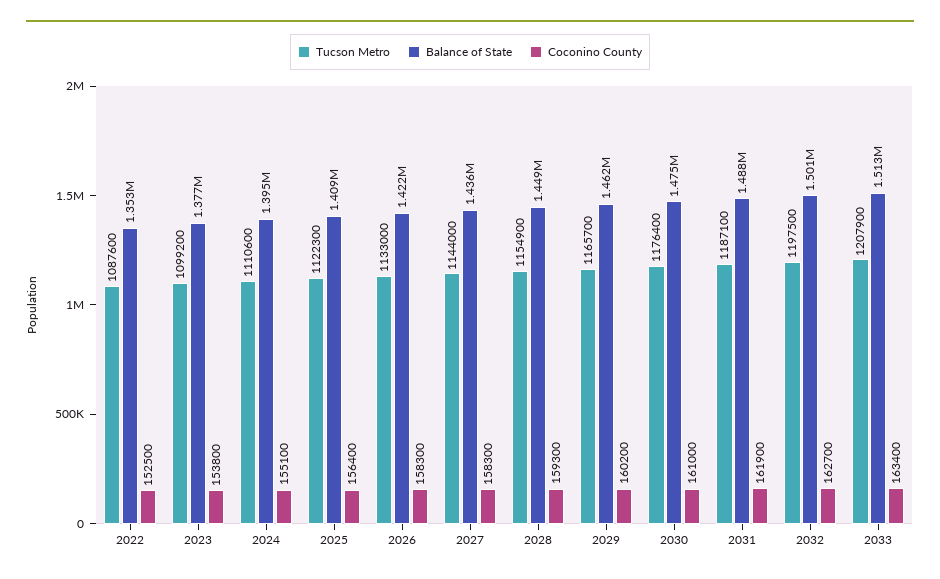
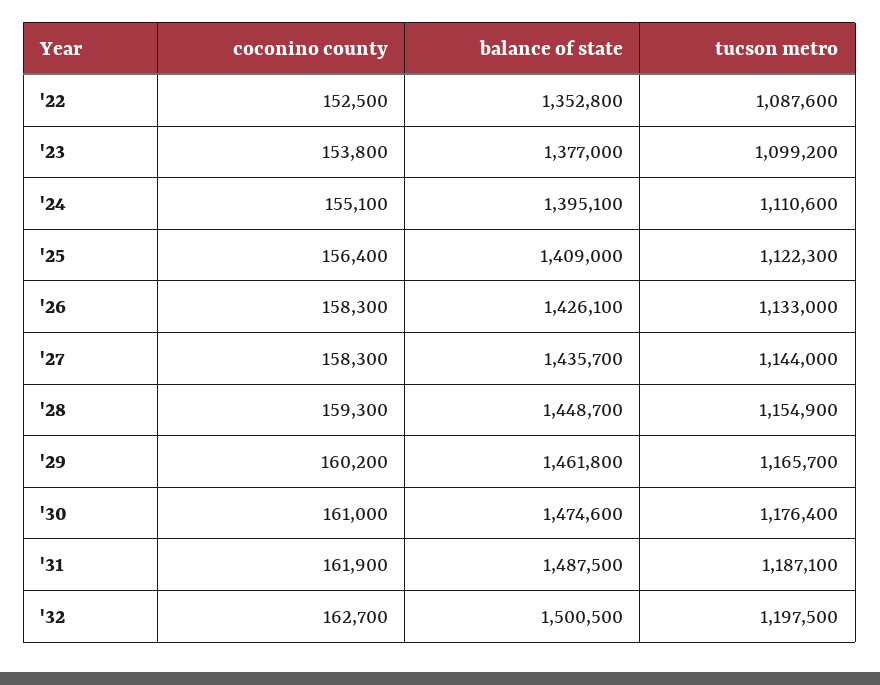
Balance of State, 2026: 1422000 -> 1426100
Tucson Metro, 2033: 1207900 -> none
Balance of State, 2033: 1513000 -> none
Coconino County, 2033: 163400 -> none

